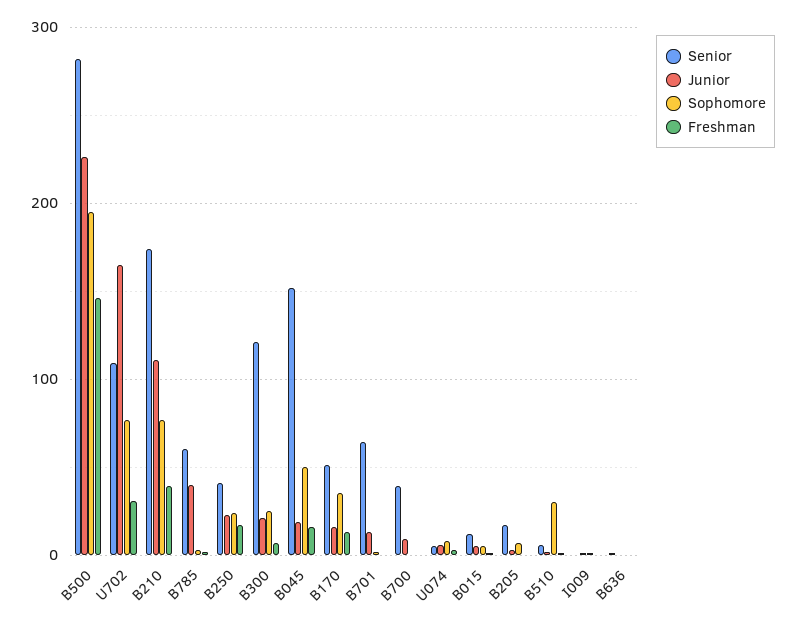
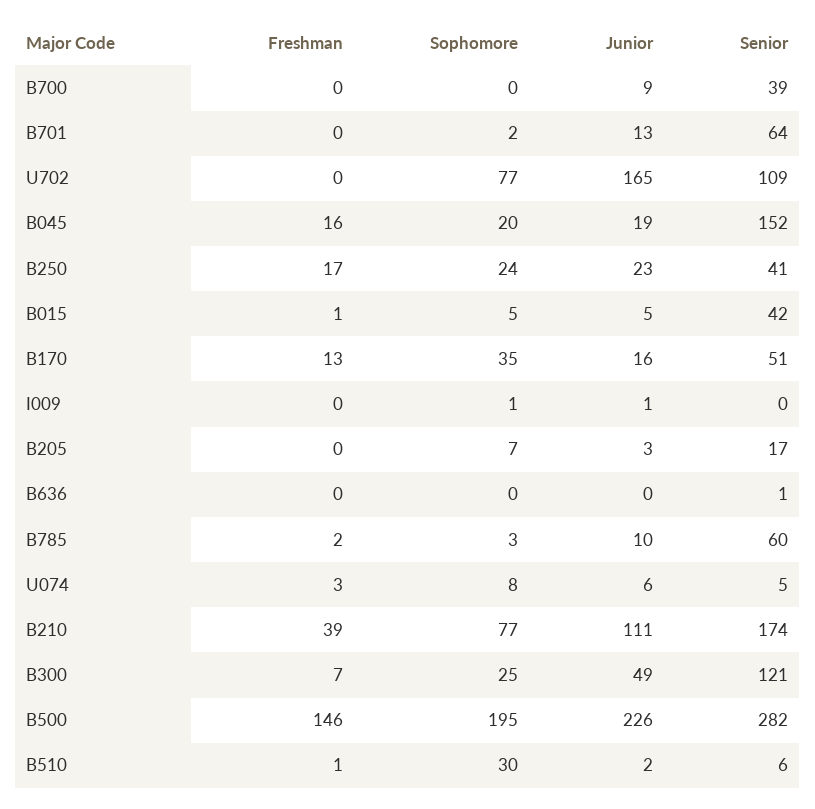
Freshman, U702: 30 -> 0
Junior, B785: 40 -> 10
Junior, B300: 20 -> 49
Sophomore, B045: 50 -> 20
Senior, B015: 10 -> 42

